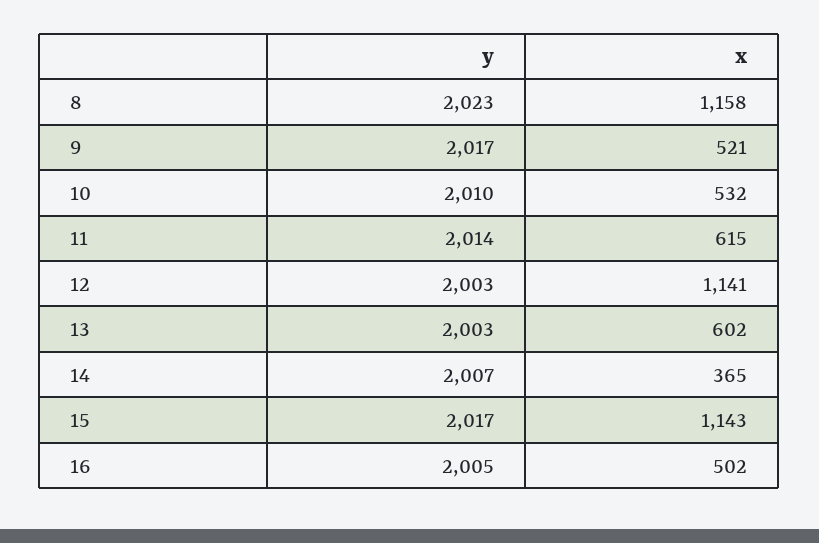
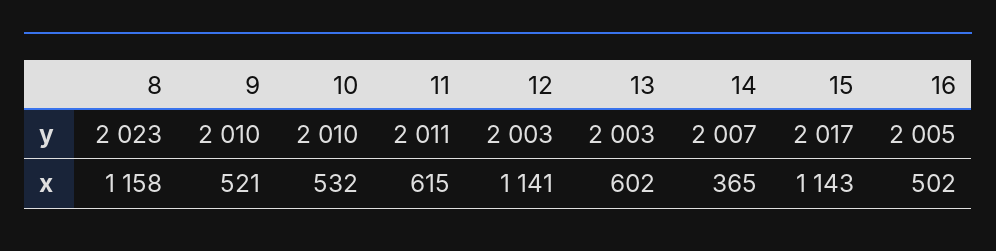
y, 9: 2017 -> 2010
y, 11: 2014 -> 2011

